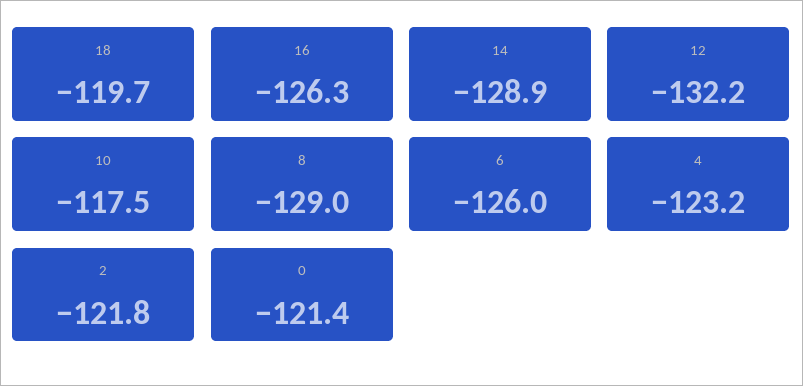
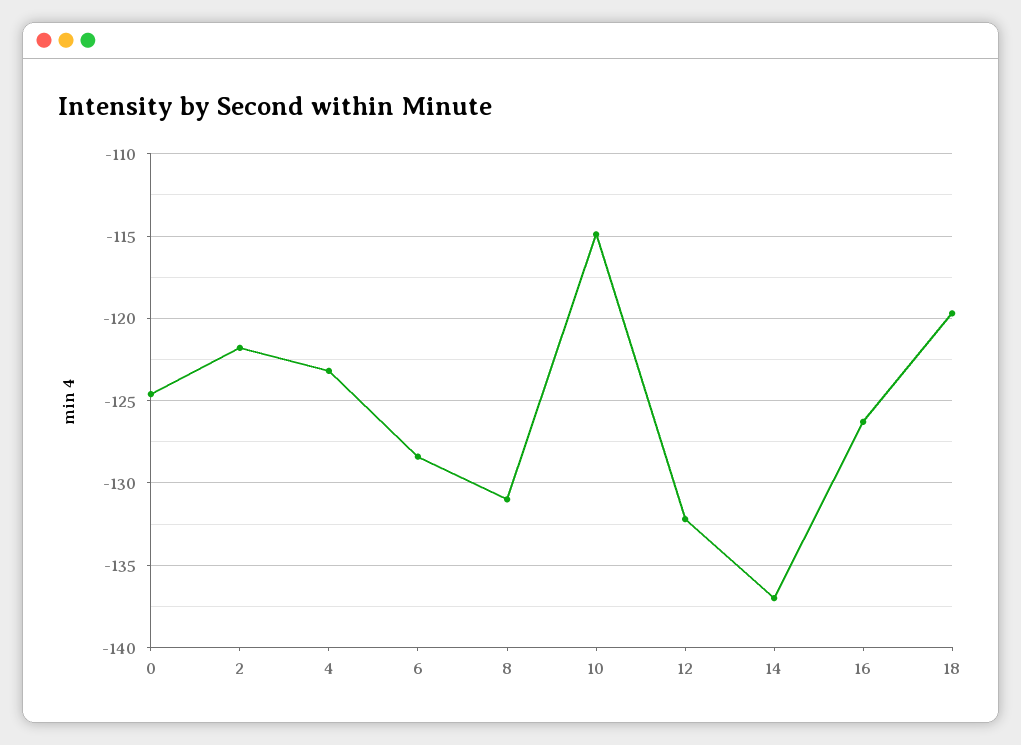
14: -128.9 -> -137
10: -117.5 -> -115
8: -129 -> -131
6: -126 -> -128.5
0: -121.4 -> -124.5

